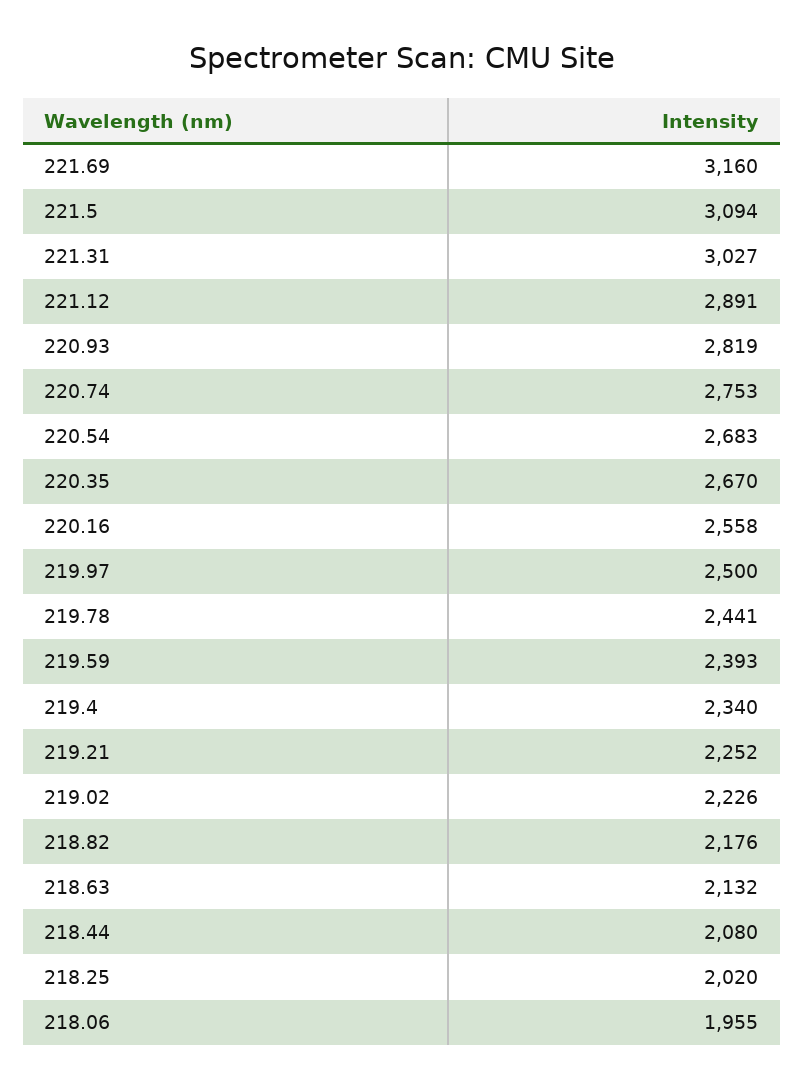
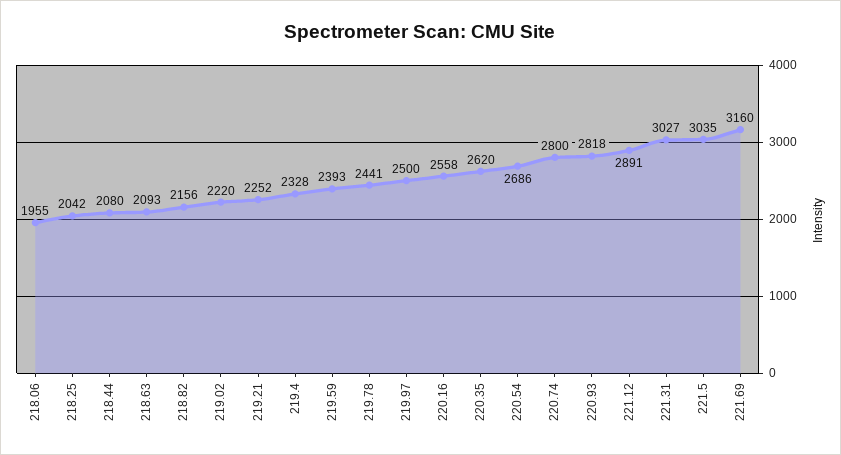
221.5: 3094 -> 3035
220.93: 2819 -> 2818
220.74: 2753 -> 2800
220.54: 2683 -> 2686
220.35: 2670 -> 2620
219.4: 2340 -> 2328
219.02: 2226 -> 2220
218.82: 2176 -> 2156
218.63: 2132 -> 2093
218.25: 2020 -> 2042

